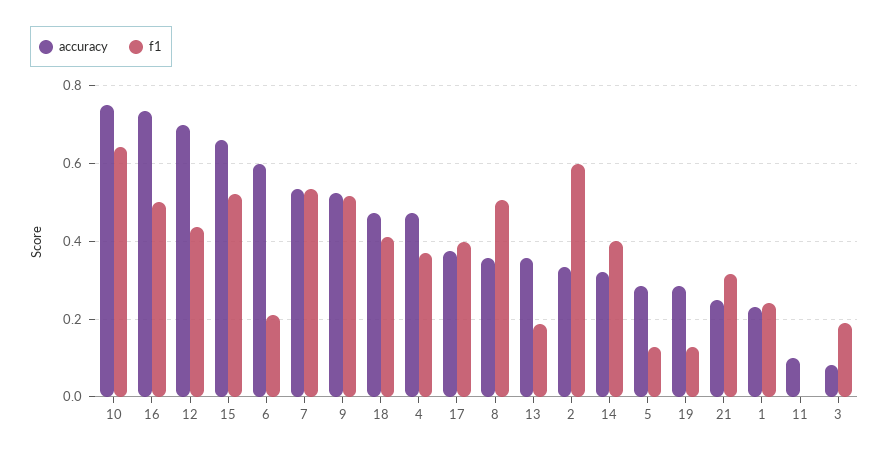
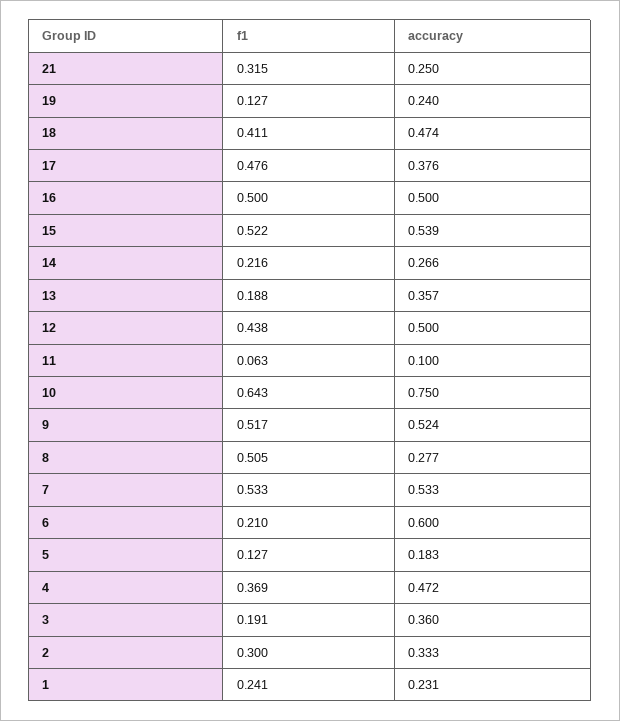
accuracy, 16: 0.74 -> 0.5
accuracy, 12: 0.7 -> 0.5
accuracy, 15: 0.66 -> 0.539
f1, 17: 0.4 -> 0.476
accuracy, 8: 0.36 -> 0.277
f1, 2: 0.6 -> 0.3
accuracy, 14: 0.32 -> 0.266
f1, 14: 0.4 -> 0.216
accuracy, 5: 0.28 -> 0.183
accuracy, 19: 0.28 -> 0.24
f1, 11: 0 -> 0.063
accuracy, 3: 0.08 -> 0.36

